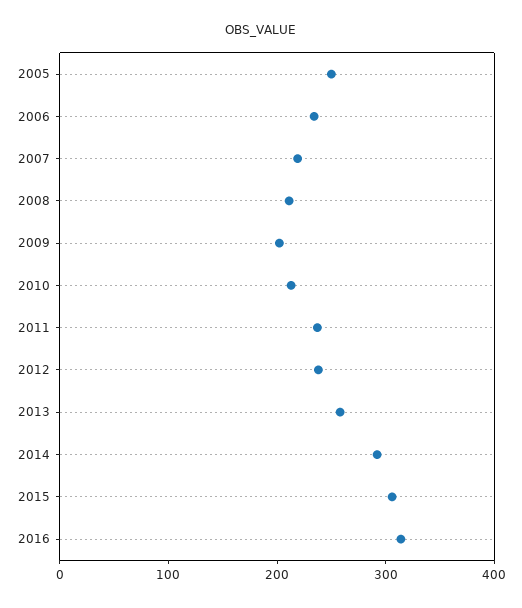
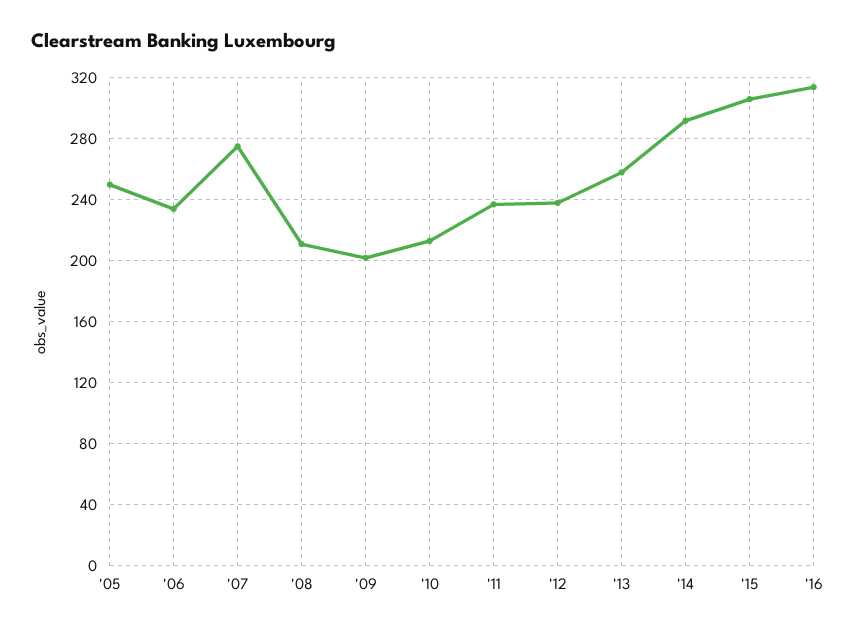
2007: 220 -> 275

